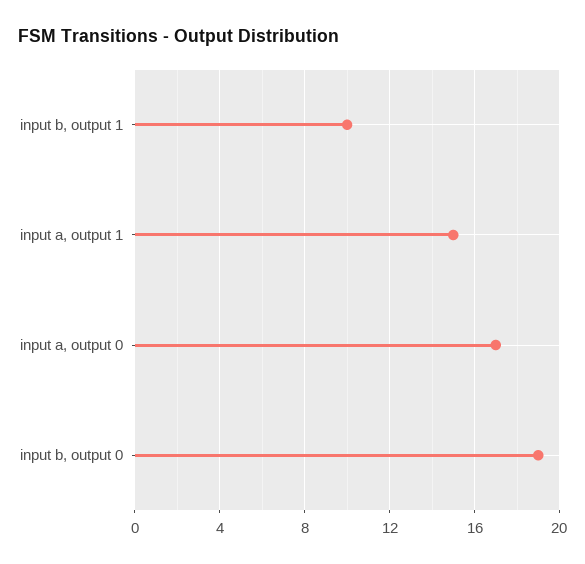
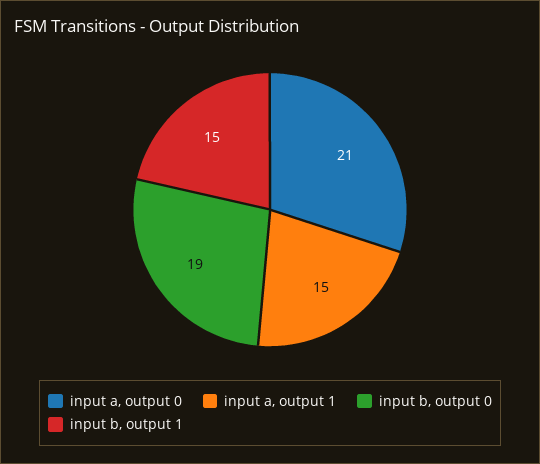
input b, output 1: 10 -> 15
input a, output 0: 17 -> 21

